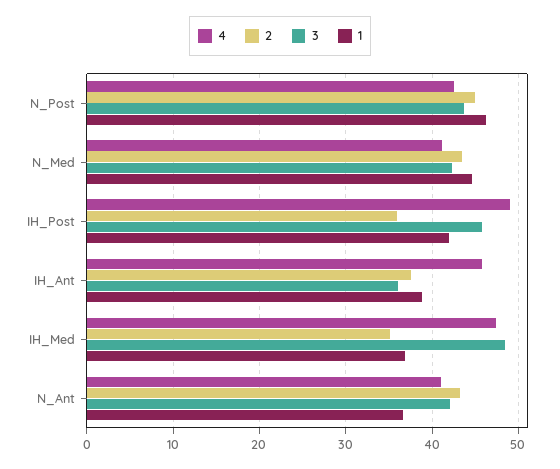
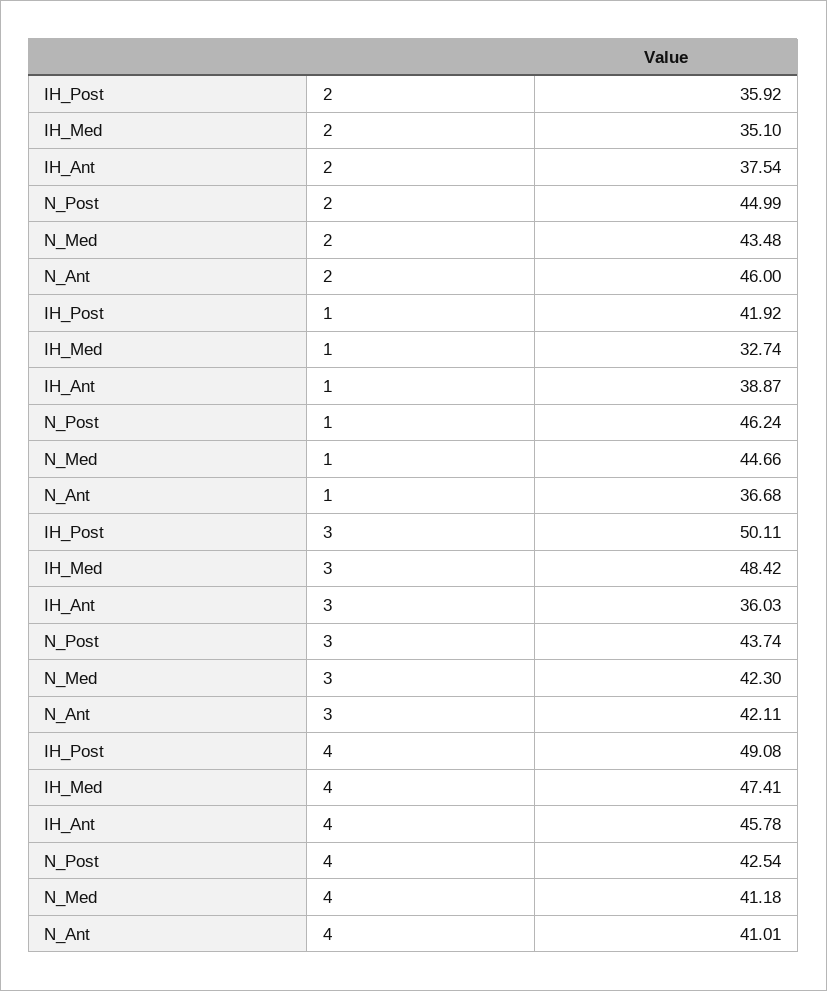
3, IH_Post: 46 -> 50.11
1, IH_Med: 37 -> 32.74
2, N_Ant: 43 -> 46

